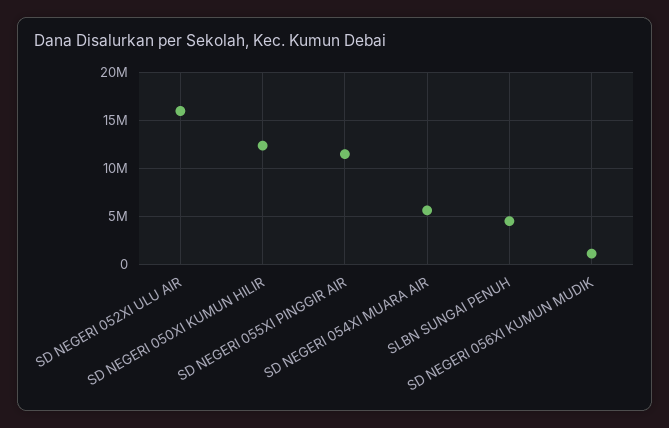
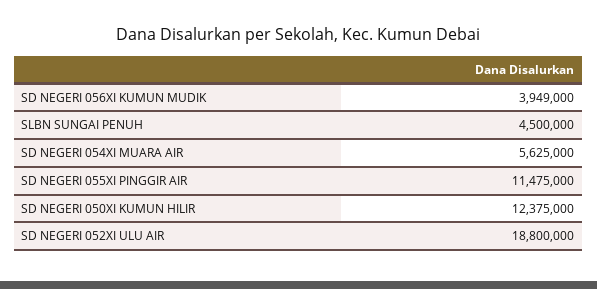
SD NEGERI 052XI ULU AIR: 16000000 -> 18800000
SD NEGERI 056XI KUMUN MUDIK: 1000000 -> 3949000

